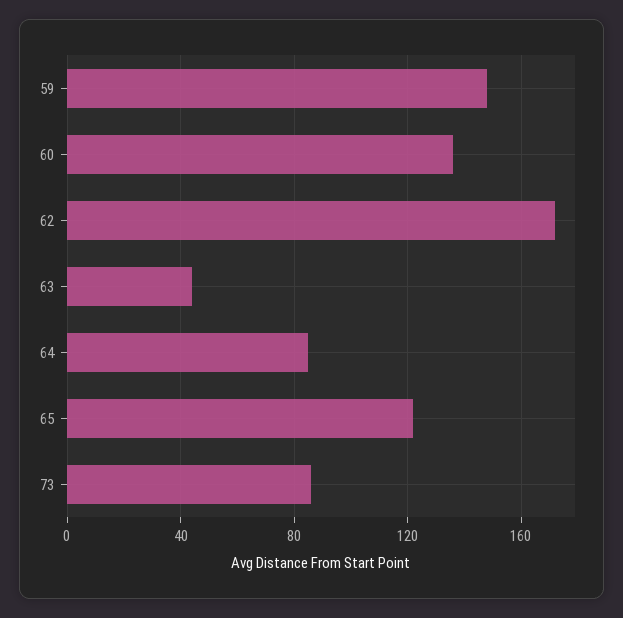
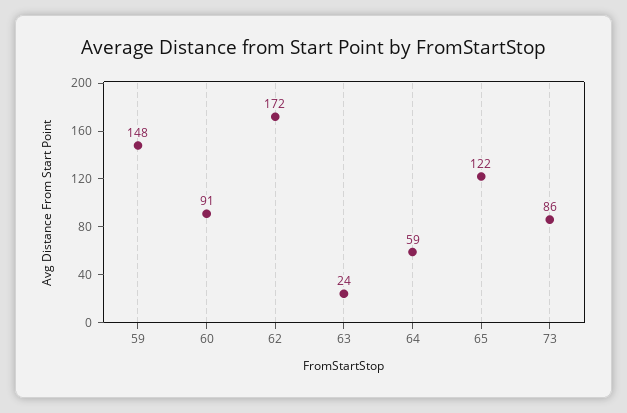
60: 135 -> 91
63: 45 -> 24
64: 85 -> 59

